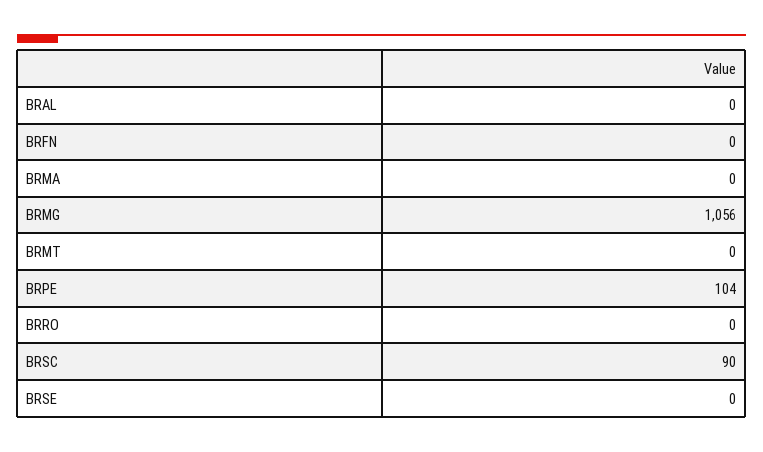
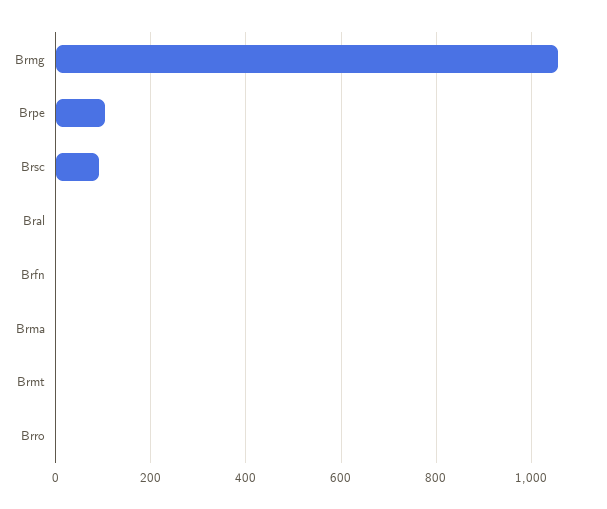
BRSE: 0 -> none

